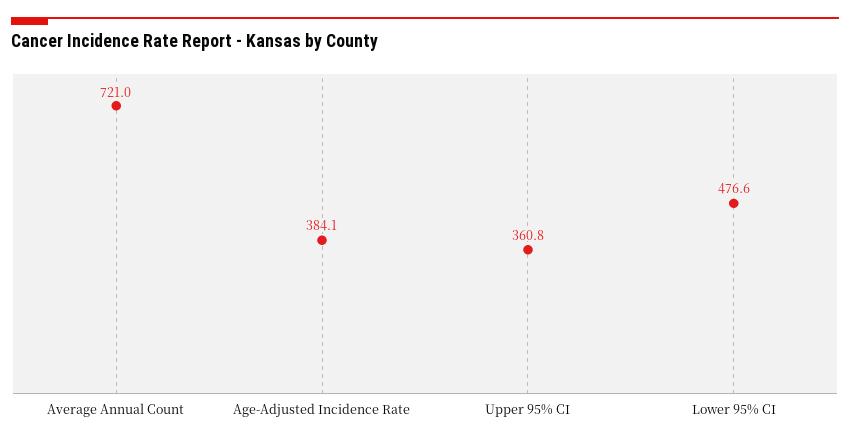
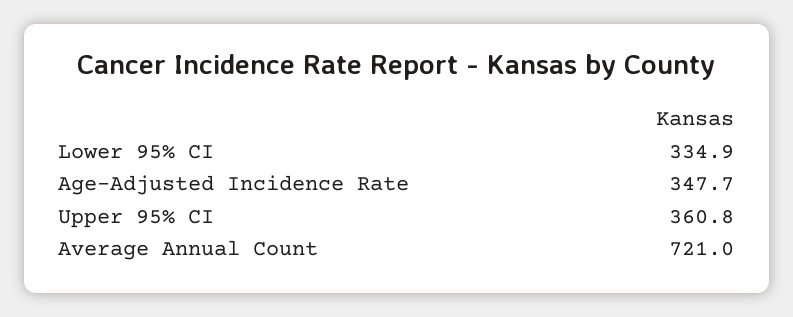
Age-Adjusted Incidence Rate: 384.1 -> 347.7
Lower 95% CI: 476.6 -> 334.9

